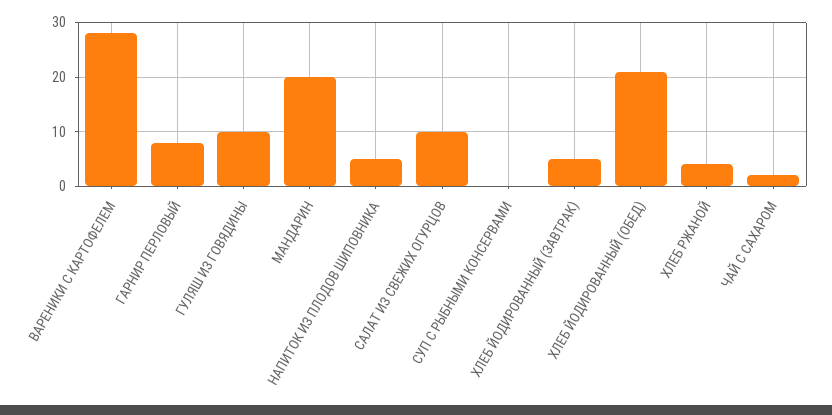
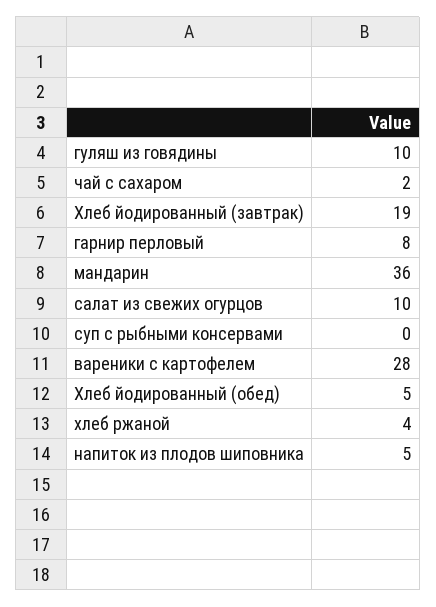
МАНДАРИН: 20 -> 36
ХЛЕБ ЙОДИРОВАННЫЙ (ЗАВТРАК): 5 -> 19
ХЛЕБ ЙОДИРОВАННЫЙ (ОБЕД): 20 -> 5

